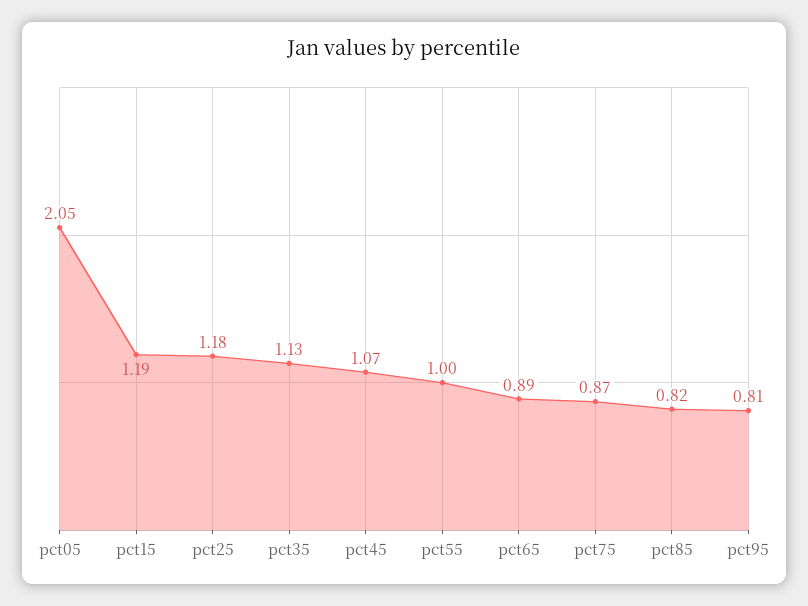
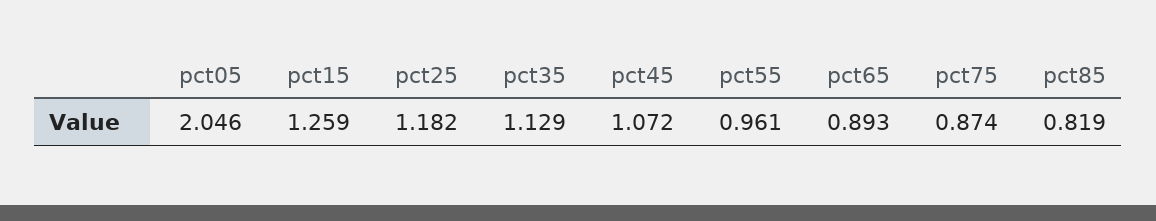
pct15: 1.19 -> 1.259
pct55: 1 -> 0.961
pct95: 0.81 -> none

